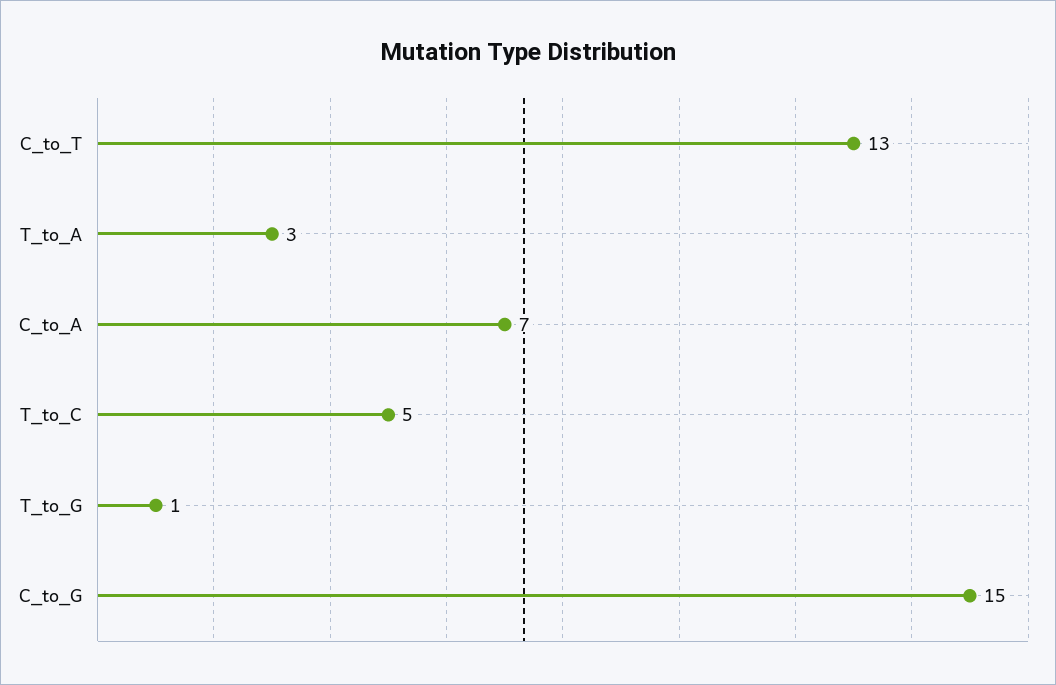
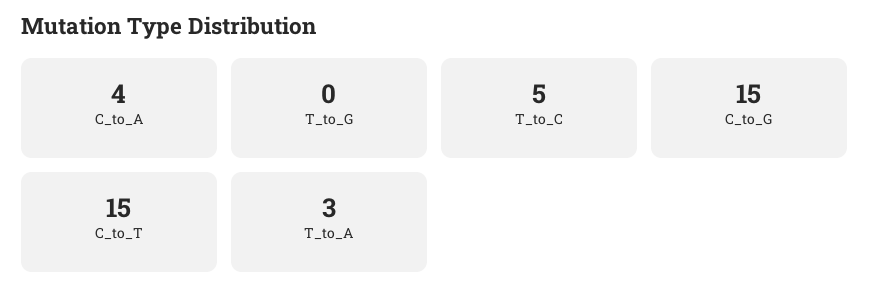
C_to_T: 13 -> 15
C_to_A: 7 -> 4
T_to_G: 1 -> 0

